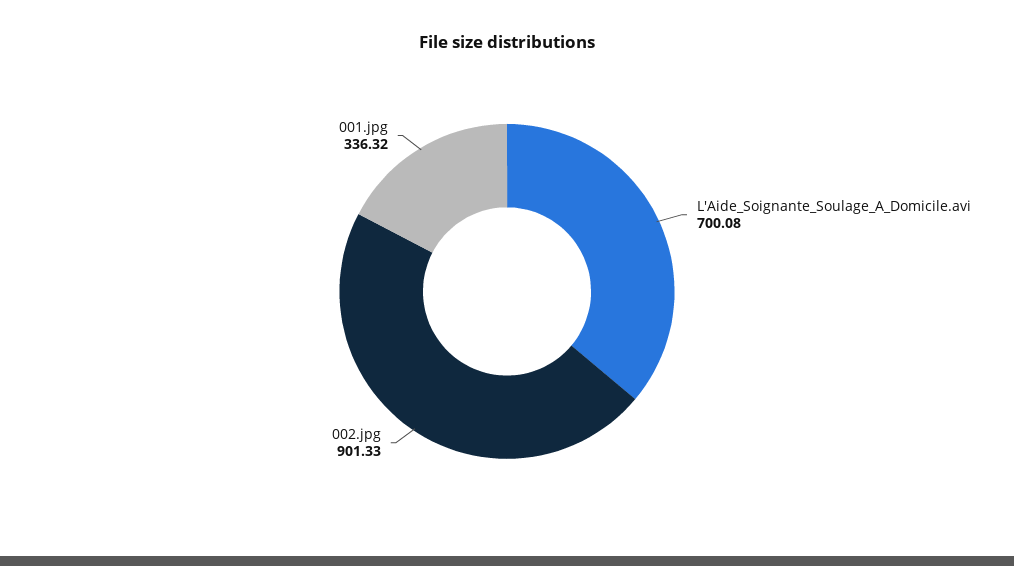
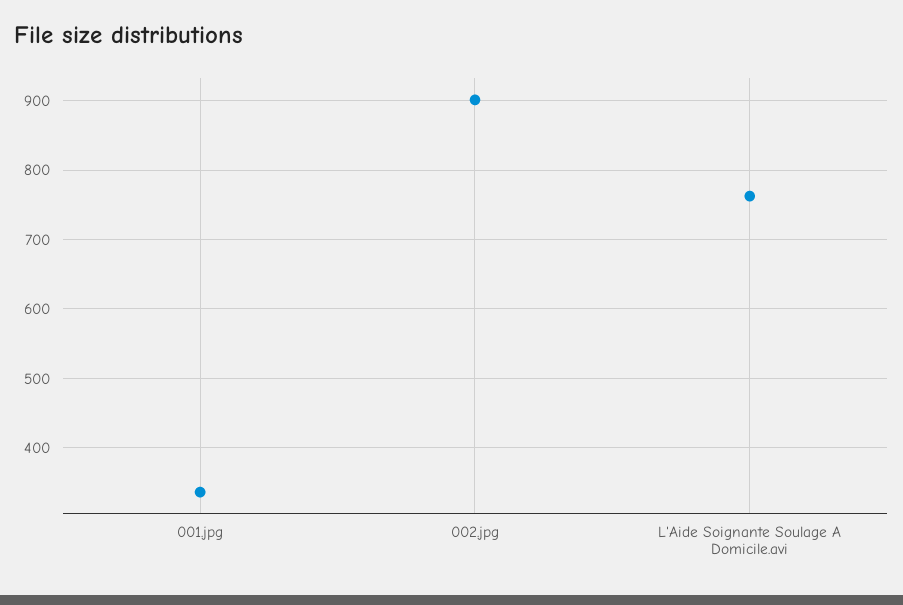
L'Aide_Soignante_Soulage_A_Domicile.avi: 700.08 -> 760

